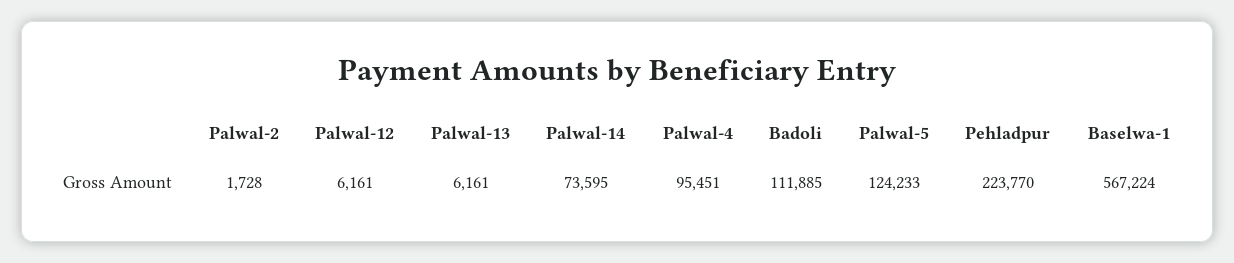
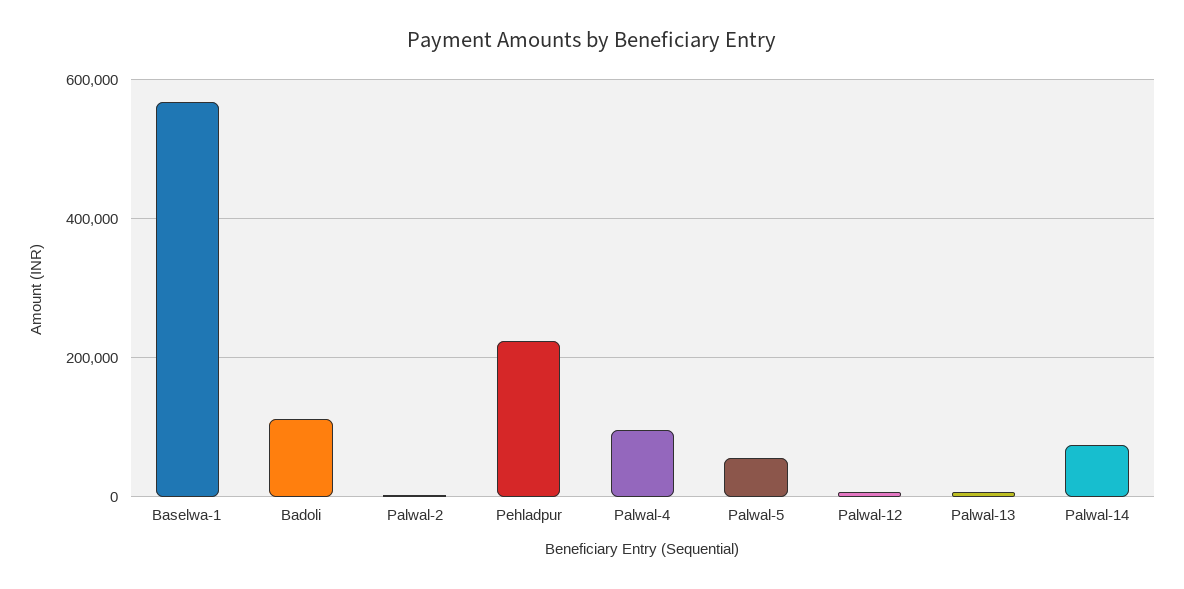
Palwal-5: 124233 -> 60000

